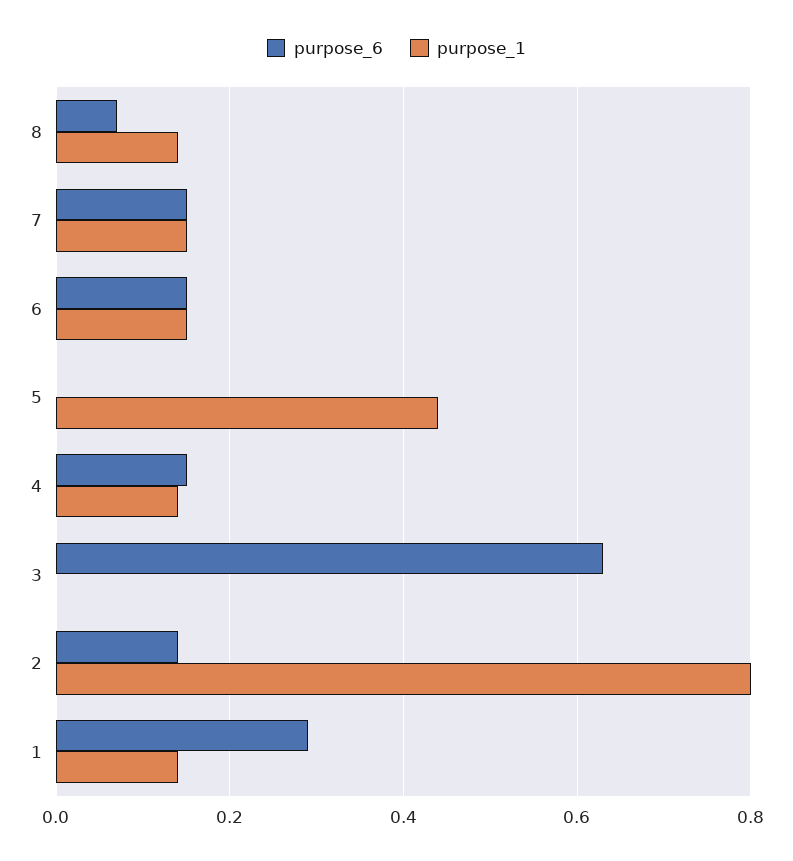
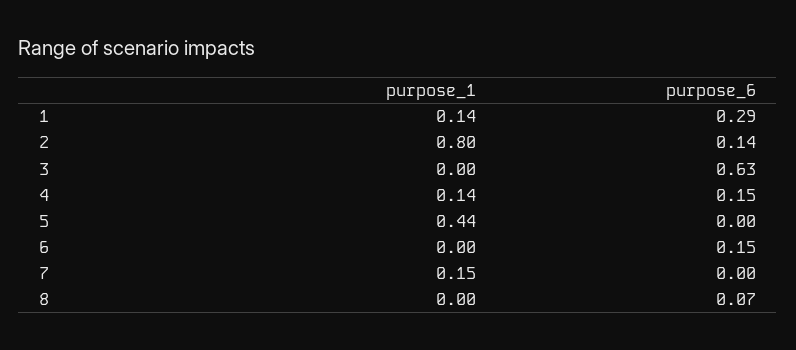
purpose_1, 8: 0.15 -> 0
purpose_6, 7: 0.15 -> 0
purpose_1, 6: 0.15 -> 0

